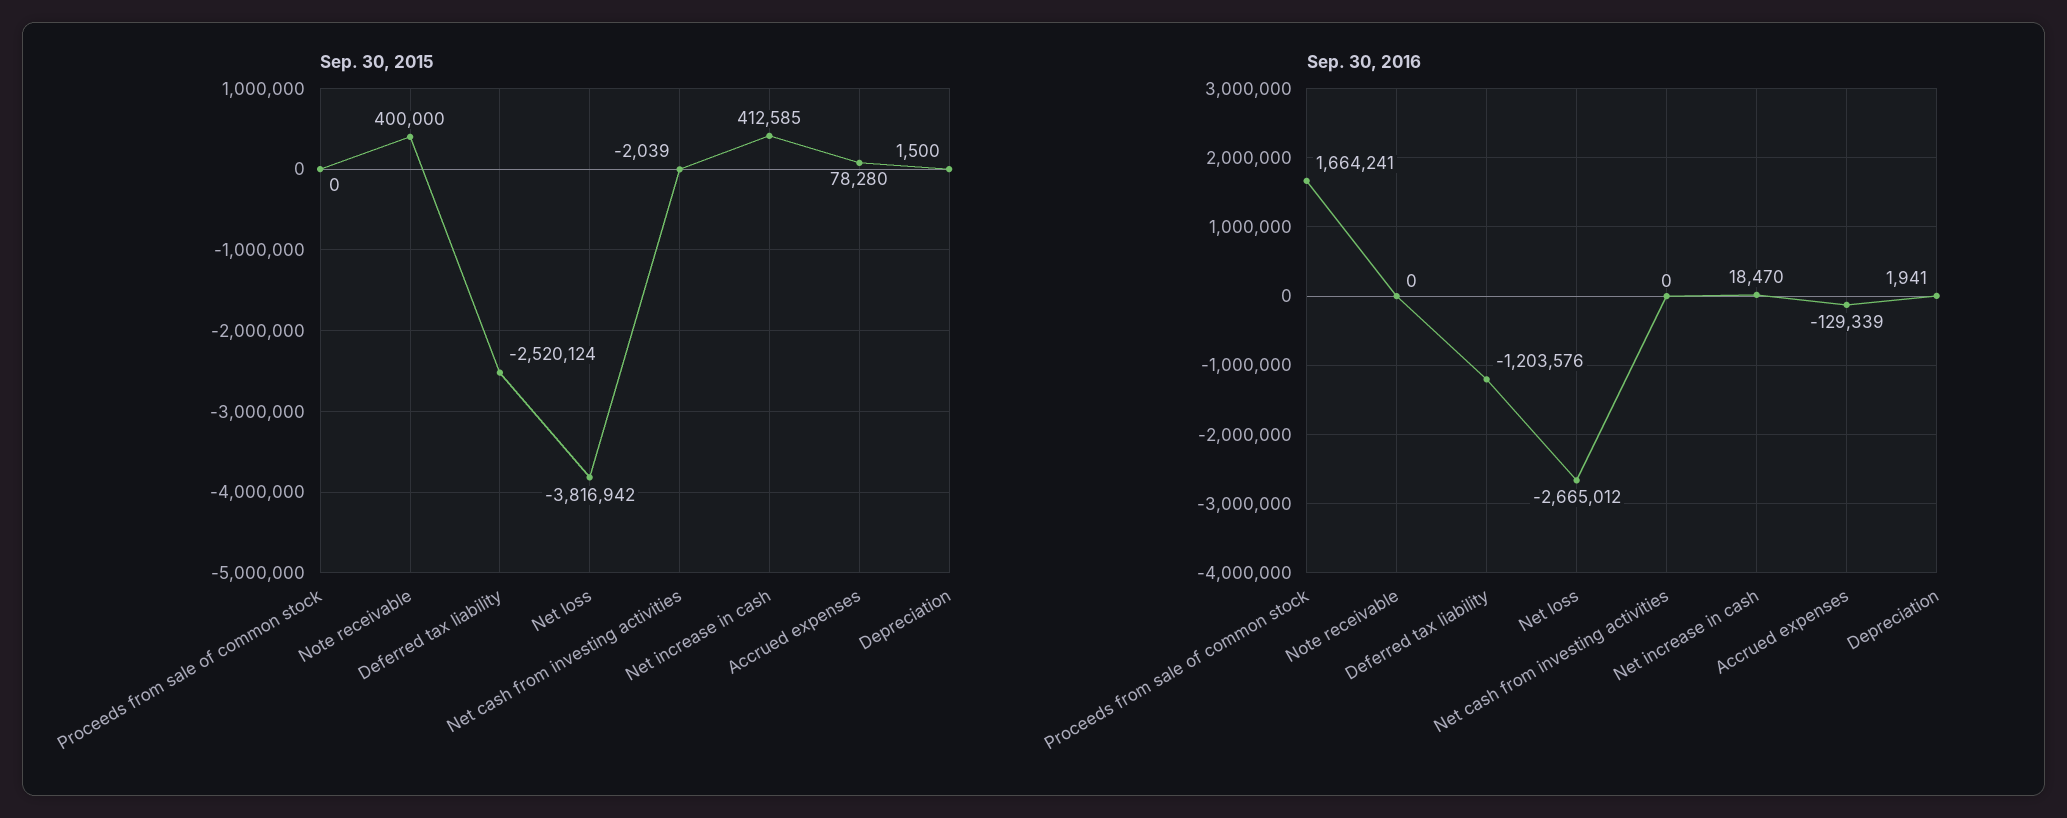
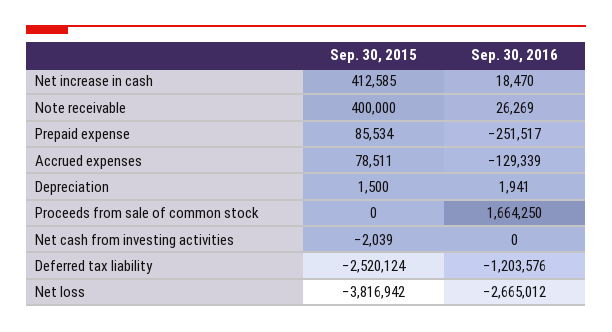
Sep. 30, 2015, Accrued expenses: 78280 -> 78511
Sep. 30, 2016, Proceeds from sale of common stock: 1664241 -> 1664250
Sep. 30, 2016, Note receivable: 0 -> 26269
Sep. 30, 2015, Prepaid expense: none -> 85534
Sep. 30, 2016, Prepaid expense: none -> -251517

